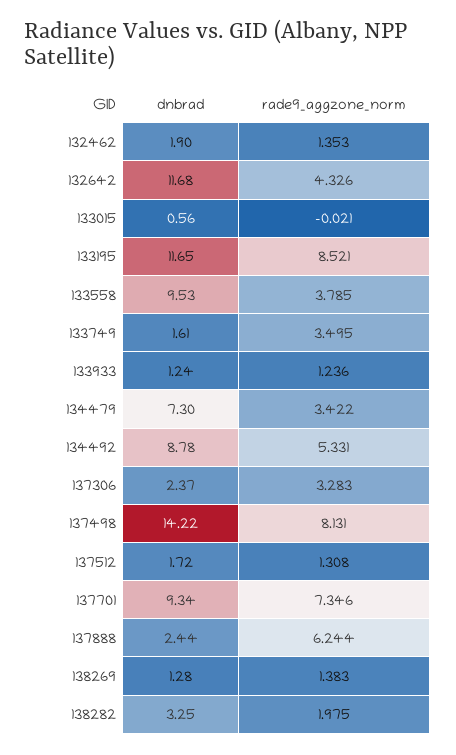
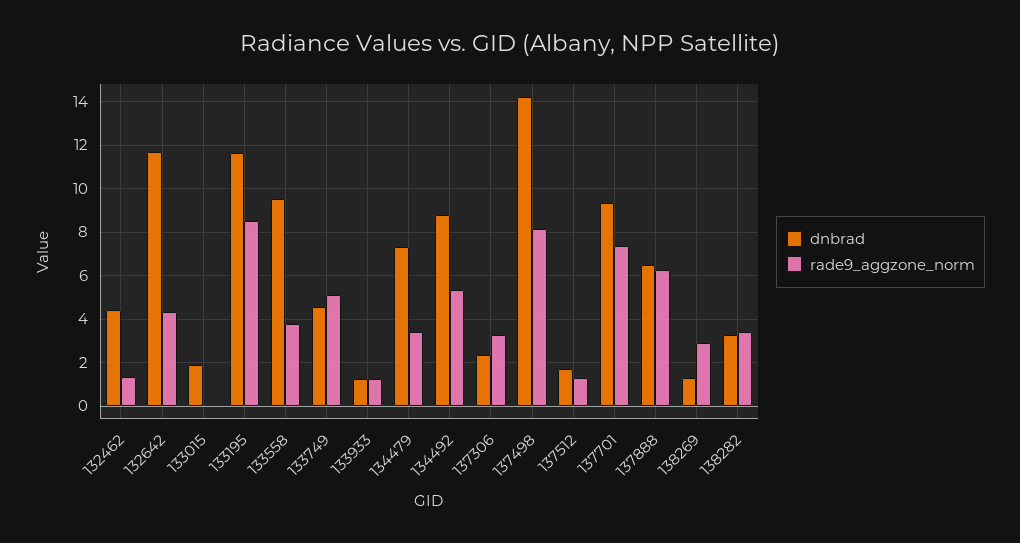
dnbrad, 132462: 1.9 -> 4.5
dnbrad, 133015: 0.56 -> 2
dnbrad, 133749: 1.61 -> 4.5
rade9_aggzone_norm, 133749: 3.495 -> 5
dnbrad, 137888: 2.44 -> 6.5
rade9_aggzone_norm, 138269: 1.383 -> 3
rade9_aggzone_norm, 138282: 1.975 -> 3.5

